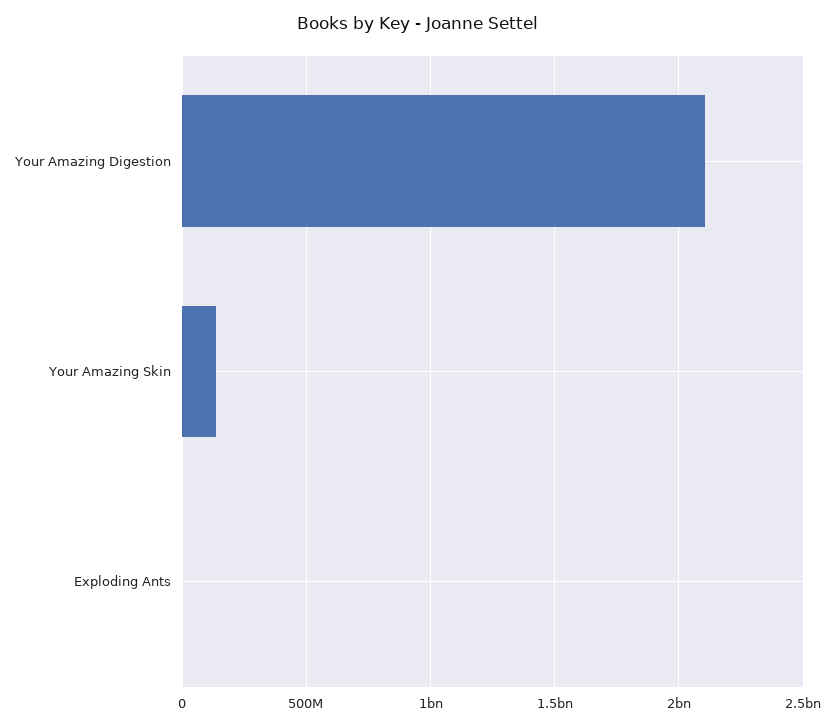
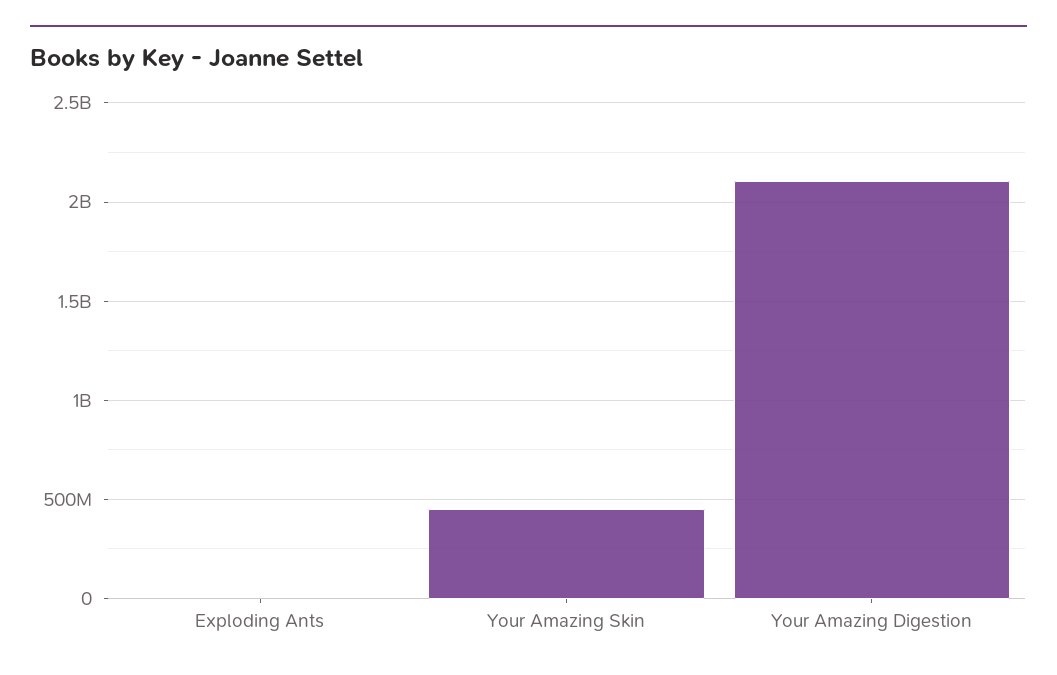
Your Amazing Skin: 150000000 -> 450000000

